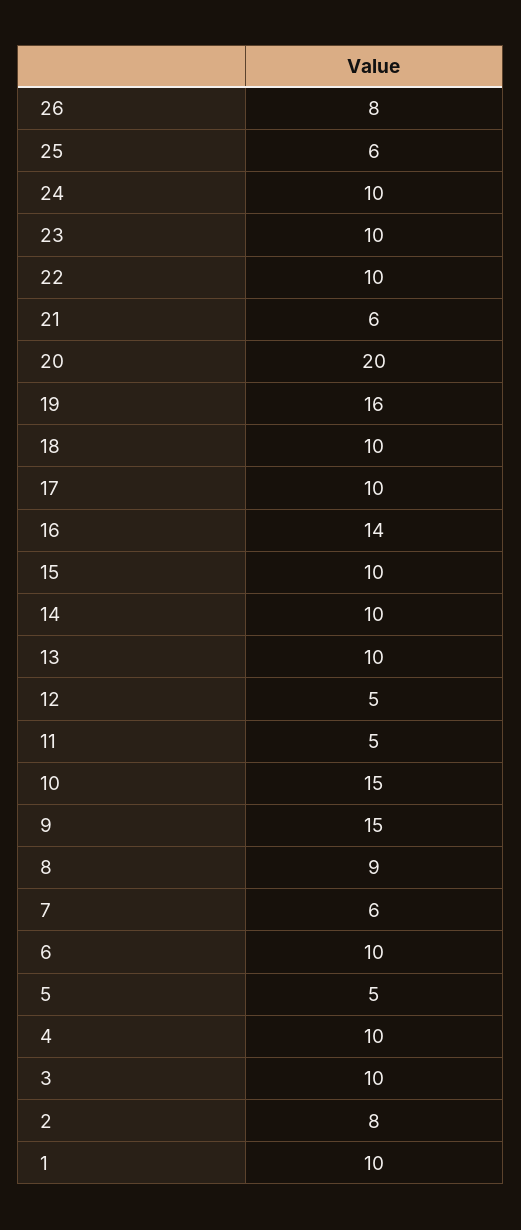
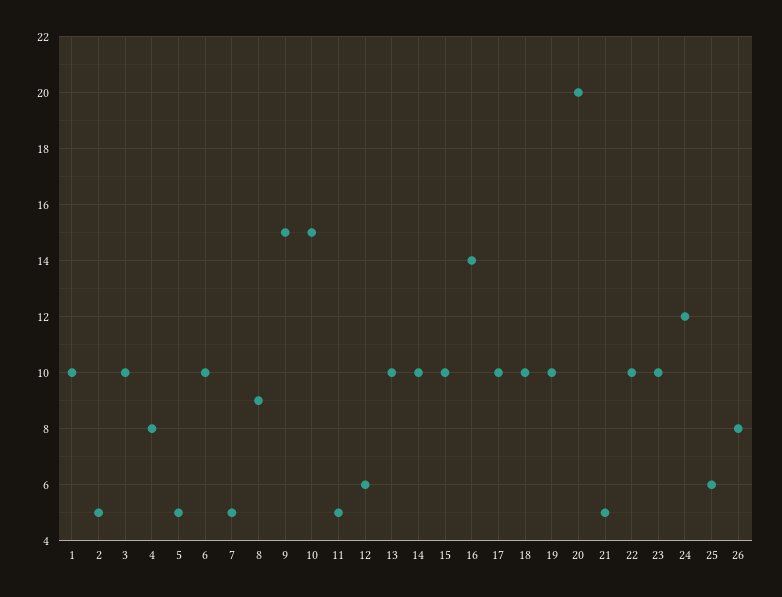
24: 10 -> 12
21: 6 -> 5
19: 16 -> 10
12: 5 -> 6
7: 6 -> 5
4: 10 -> 8
2: 8 -> 5

